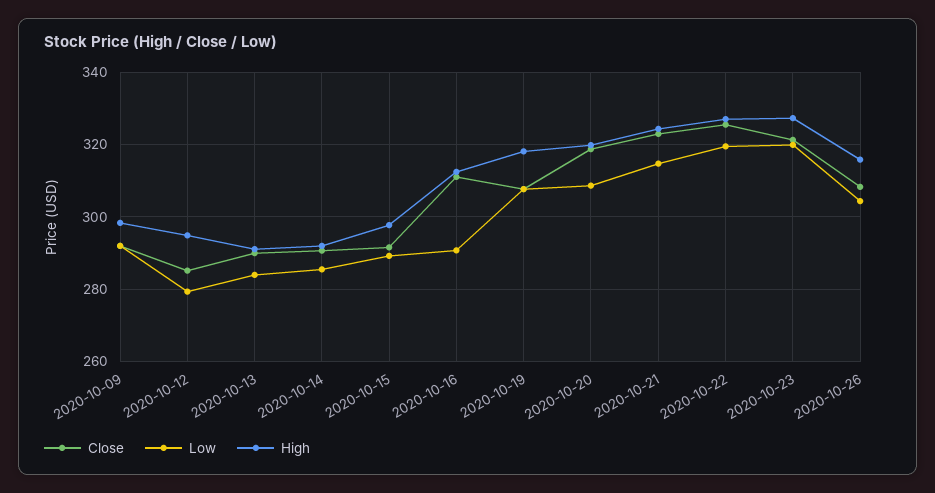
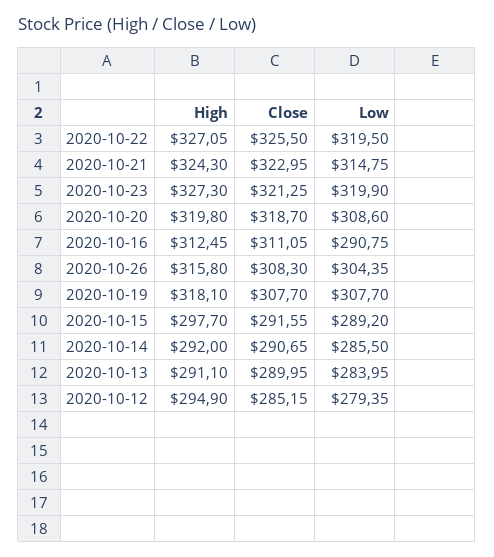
Close, 2020-10-09: 292 -> none
Low, 2020-10-09: 292 -> none
High, 2020-10-09: 298 -> none

